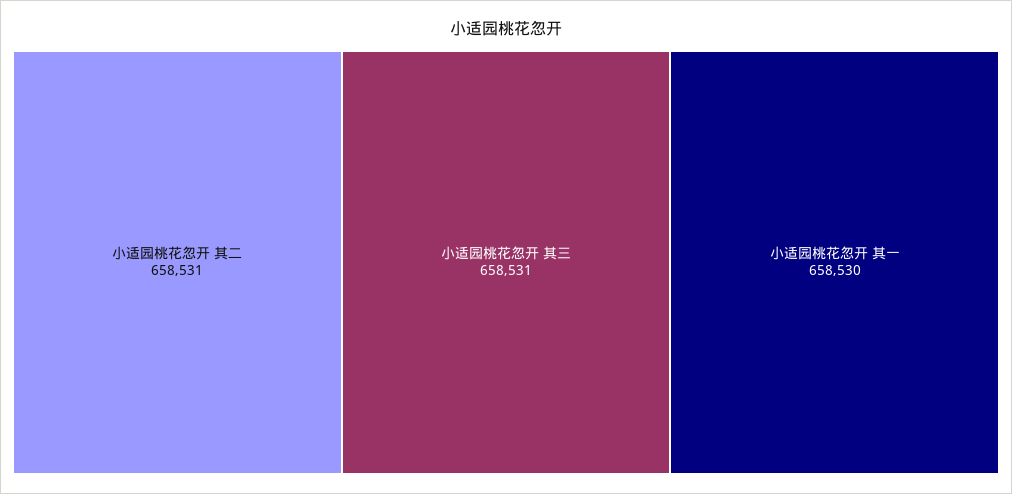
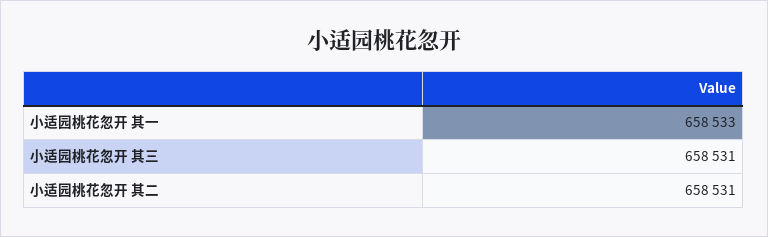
小适园桃花忽开 其一: 658530 -> 658533

